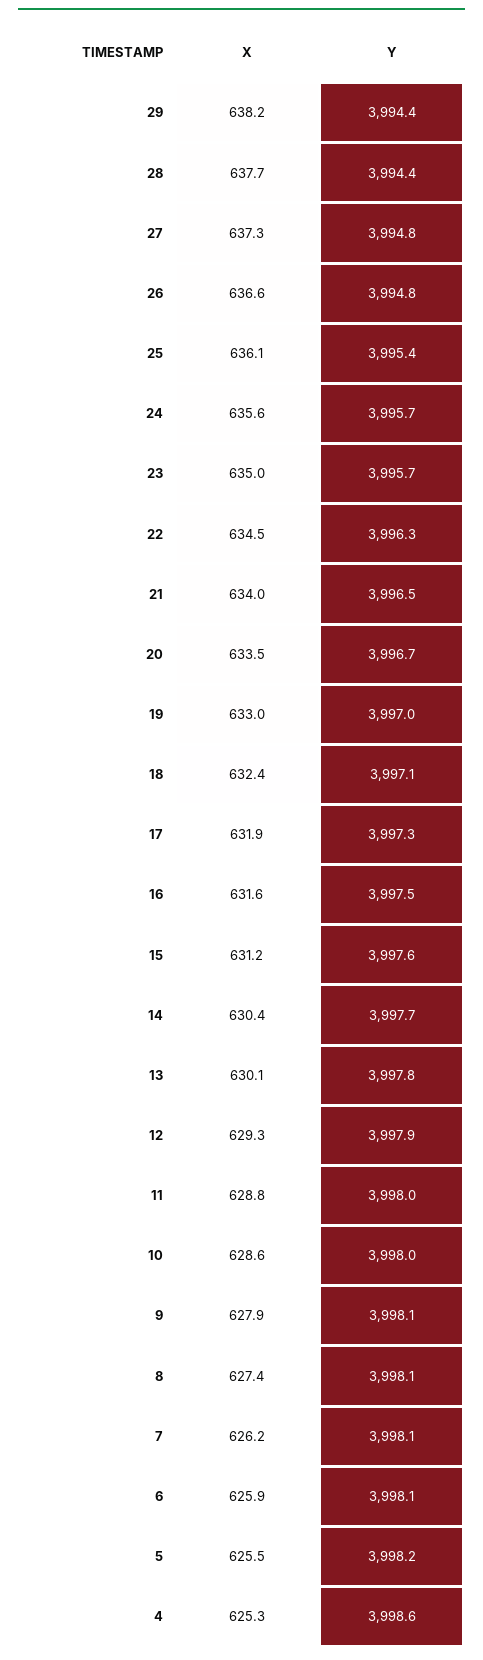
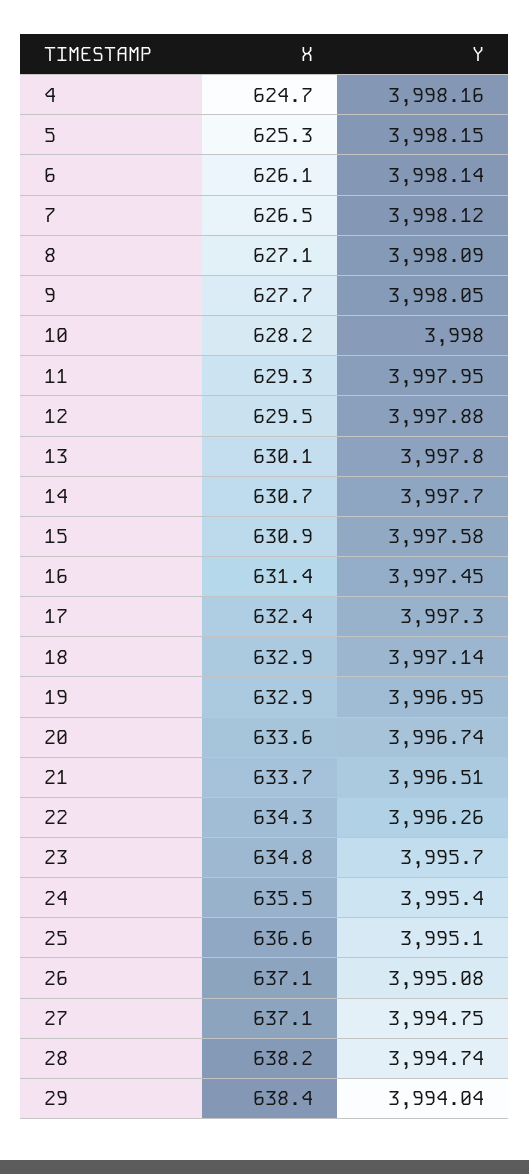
X, 29: 638.2 -> 638.4
Y, 29: 3994.4 -> 3994.04
X, 28: 637.7 -> 638.2
Y, 28: 3994.4 -> 3994.74
X, 27: 637.3 -> 637.1
X, 26: 636.6 -> 637.1
Y, 26: 3994.8 -> 3995.08
X, 25: 636.1 -> 636.6
Y, 25: 3995.4 -> 3995.1
X, 24: 635.6 -> 635.5
Y, 24: 3995.7 -> 3995.4
X, 23: 635 -> 634.8
X, 22: 634.5 -> 634.3
X, 21: 634 -> 633.7
X, 20: 633.5 -> 633.6
X, 19: 633 -> 632.9
X, 18: 632.4 -> 632.9
X, 17: 631.9 -> 632.4
X, 16: 631.6 -> 631.4
X, 15: 631.2 -> 630.9
X, 14: 630.4 -> 630.7
X, 12: 629.3 -> 629.5
X, 11: 628.8 -> 629.3
X, 10: 628.6 -> 628.2
X, 9: 627.9 -> 627.7
X, 8: 627.4 -> 627.1
X, 7: 626.2 -> 626.5
X, 6: 625.9 -> 626.1
X, 5: 625.5 -> 625.3
X, 4: 625.3 -> 624.7
Y, 4: 3998.6 -> 3998.16

